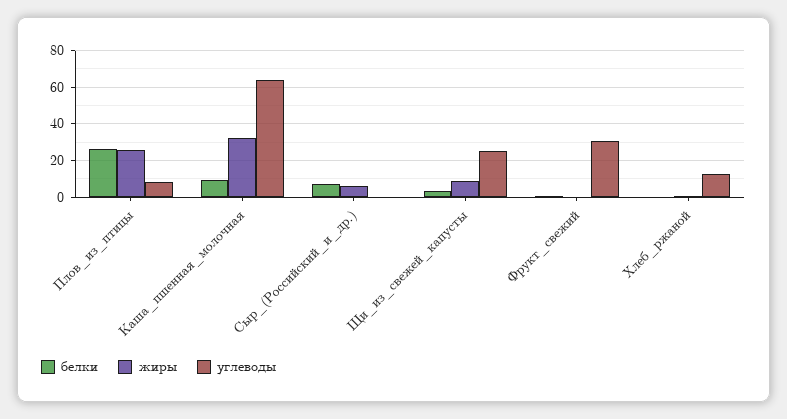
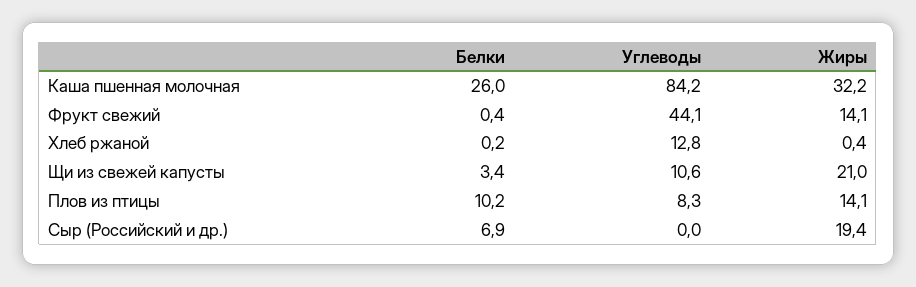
белки, Плов_из_птицы: 25 -> 10.2
жиры, Плов_из_птицы: 25 -> 14.1
белки, Каша_пшенная_молочная: 10 -> 26
углеводы, Каша_пшенная_молочная: 65 -> 84.2
жиры, Сыр_(Российский_и_др.): 5 -> 19.4
жиры, Щи_из_свежей_капусты: 10 -> 21
углеводы, Щи_из_свежей_капусты: 25 -> 10.6
жиры, Фрукт_свежий: 0 -> 14.1
углеводы, Фрукт_свежий: 30 -> 44.1

